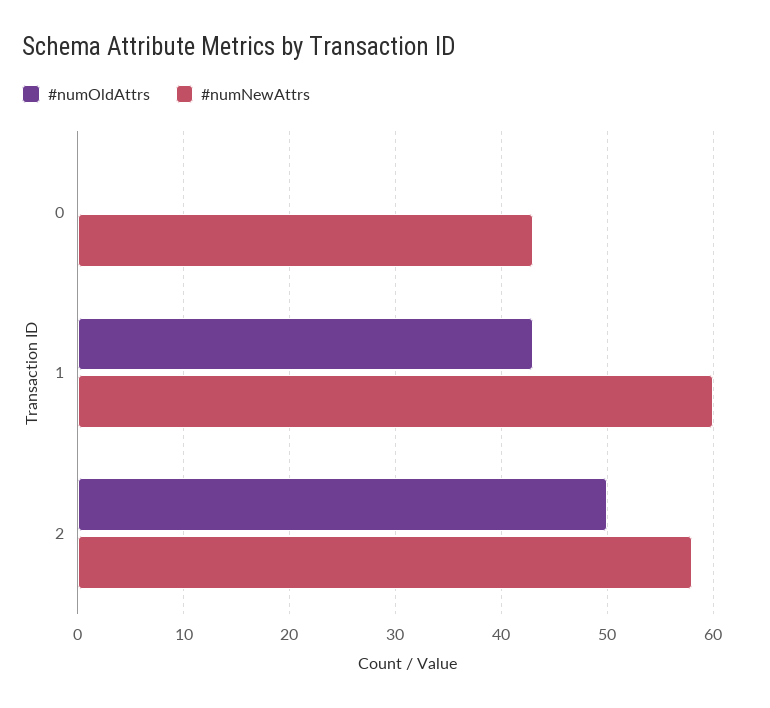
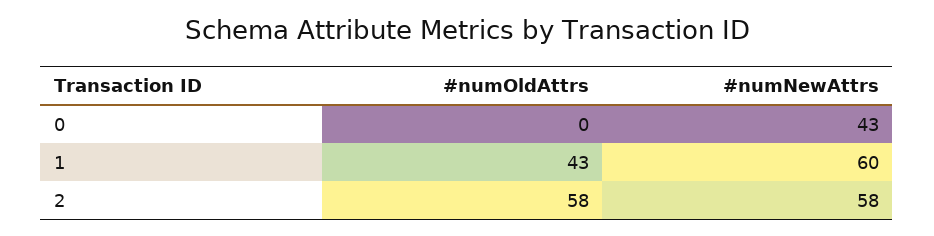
#numOldAttrs, 2: 50 -> 58

